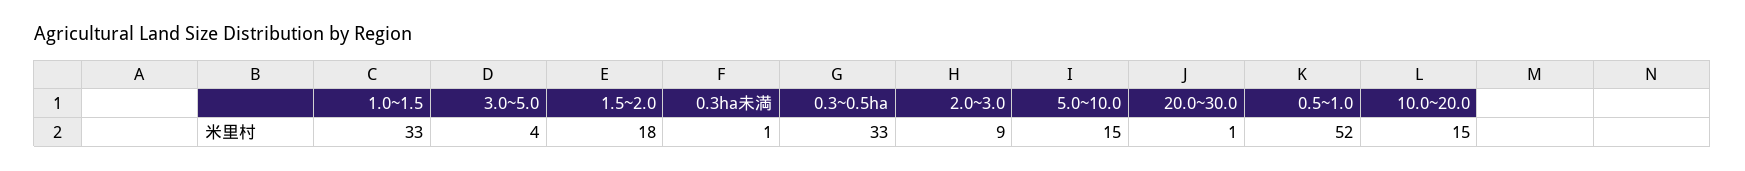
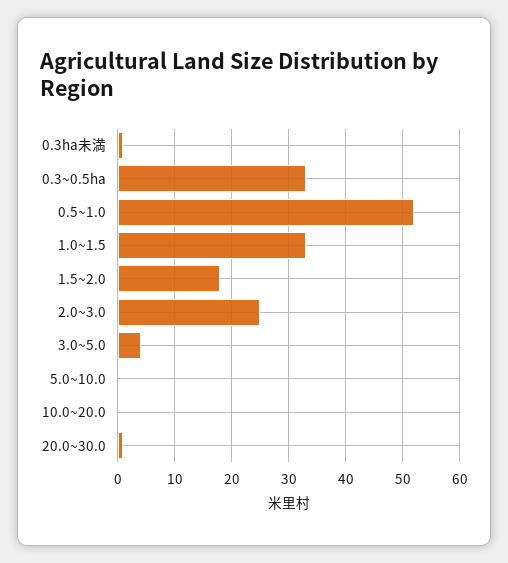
2.0~3.0: 9 -> 25
5.0~10.0: 15 -> 0
10.0~20.0: 15 -> 0

